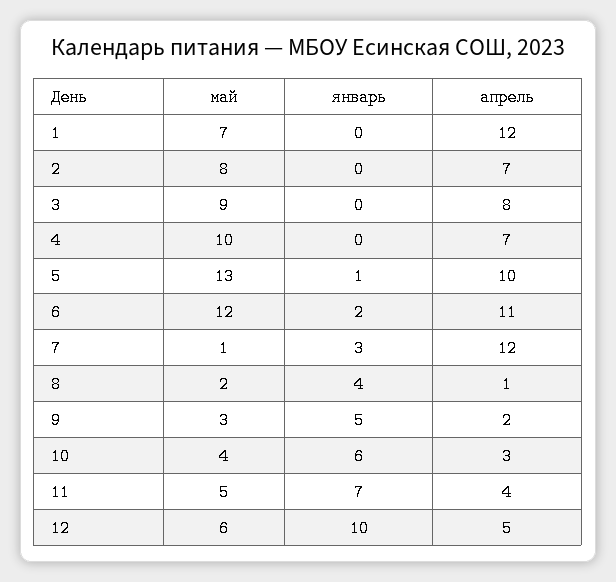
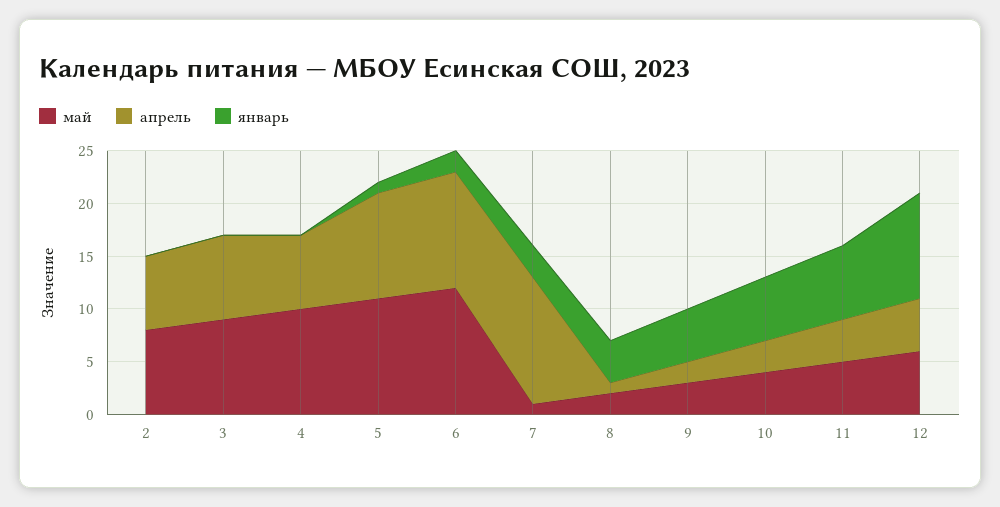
май, 1: 7 -> none
январь, 1: 0 -> none
апрель, 1: 12 -> none
май, 5: 13 -> 11

